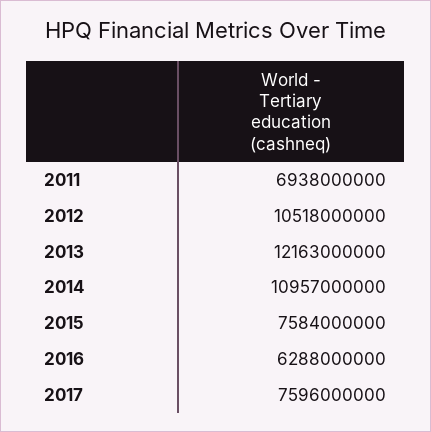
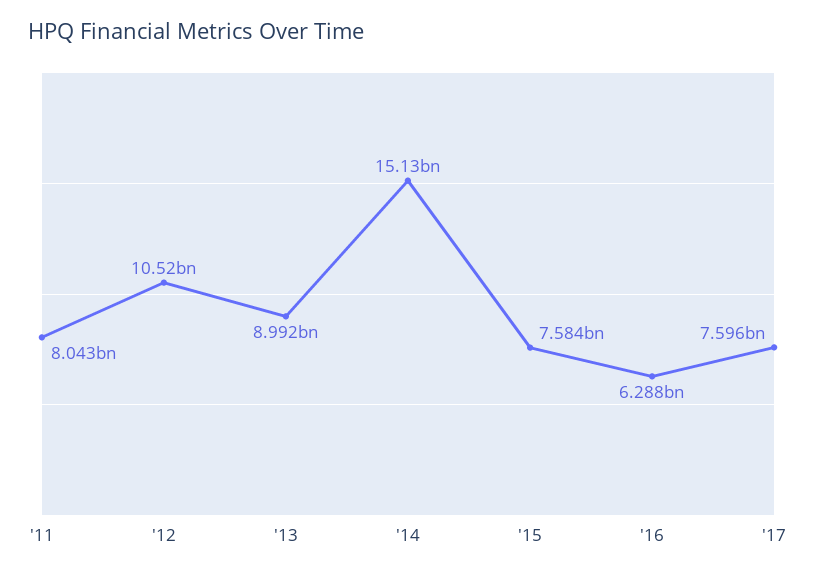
2011: 6938000000 -> 8043000000
2013: 12163000000 -> 8992000000
2014: 10957000000 -> 15130000000

